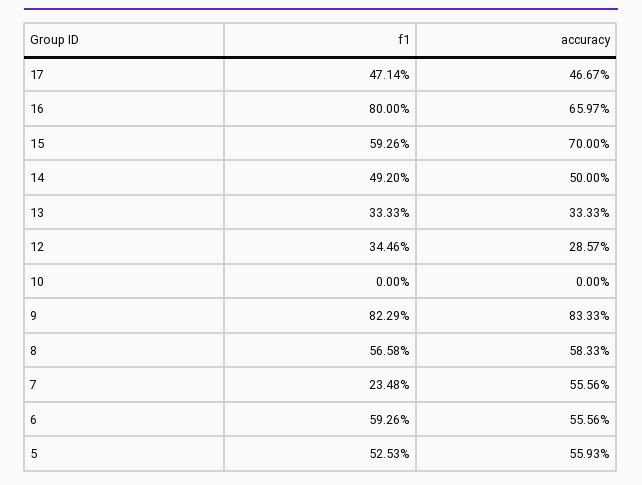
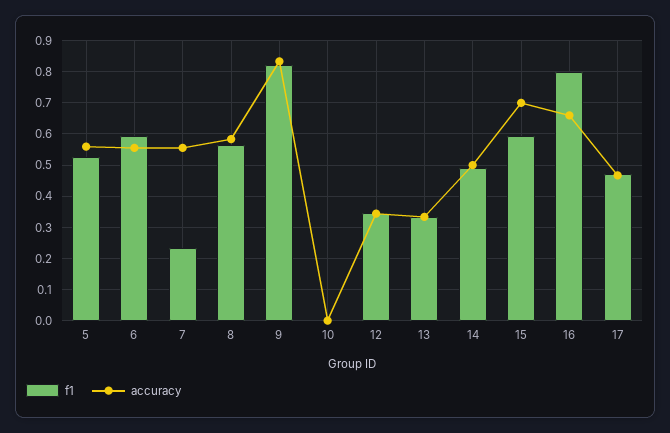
accuracy, 12: 0.2857 -> 0.34

